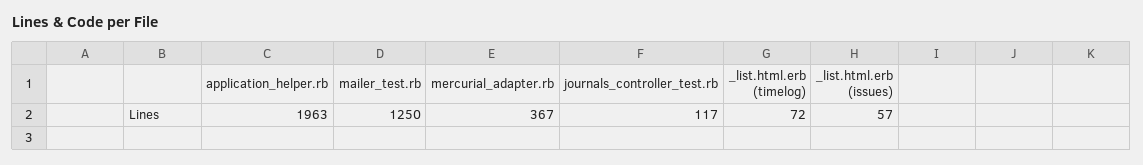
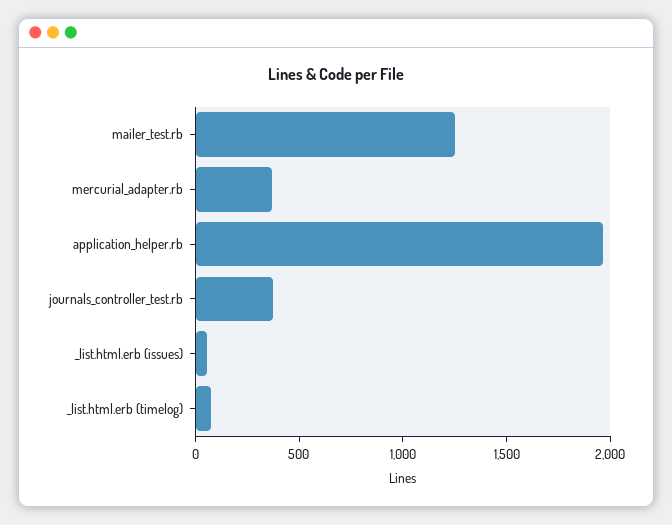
journals_controller_test.rb: 117 -> 400

